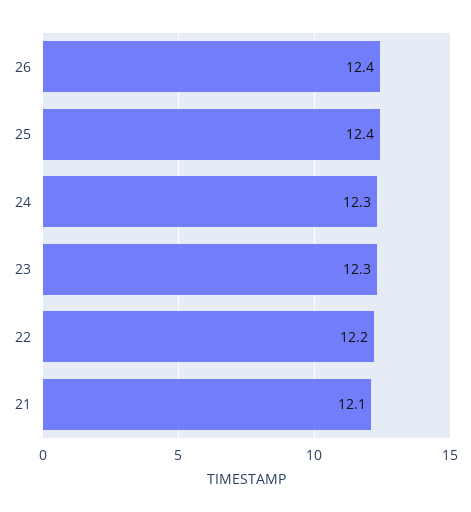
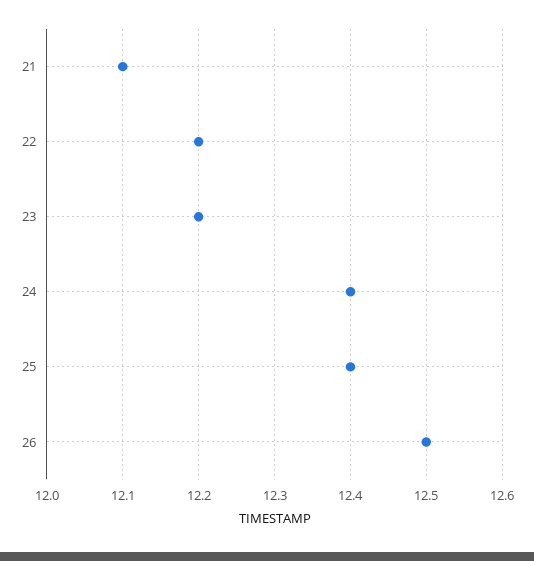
26: 12.4 -> 12.5
24: 12.3 -> 12.4
23: 12.3 -> 12.2

